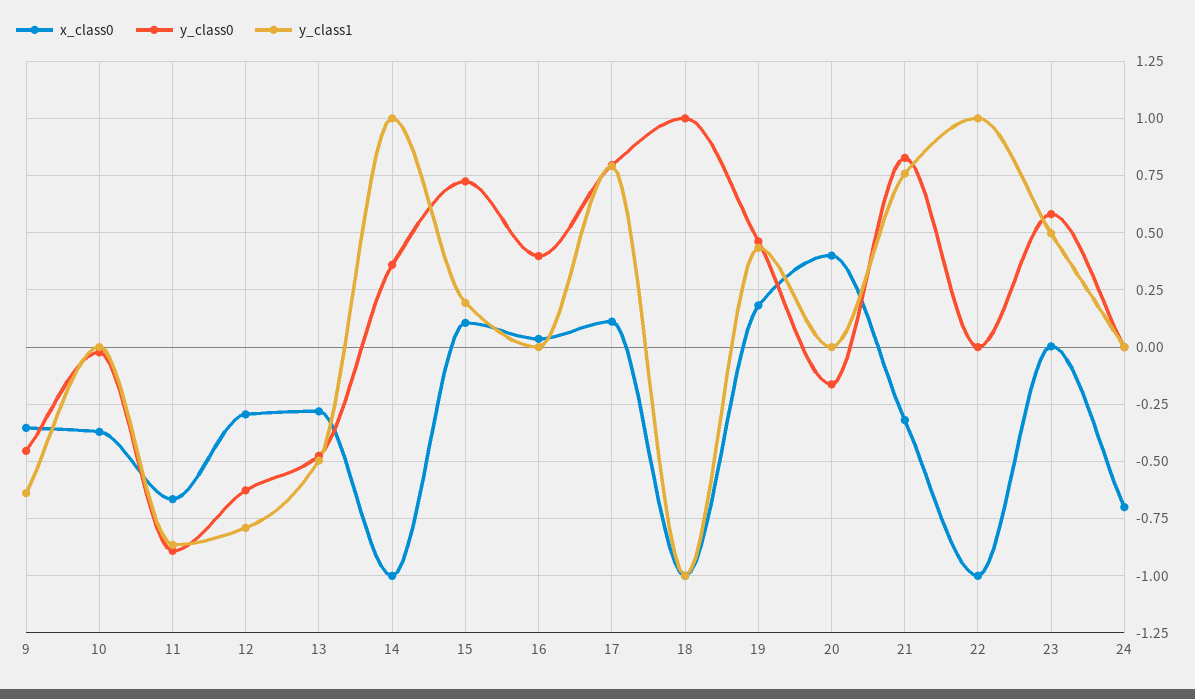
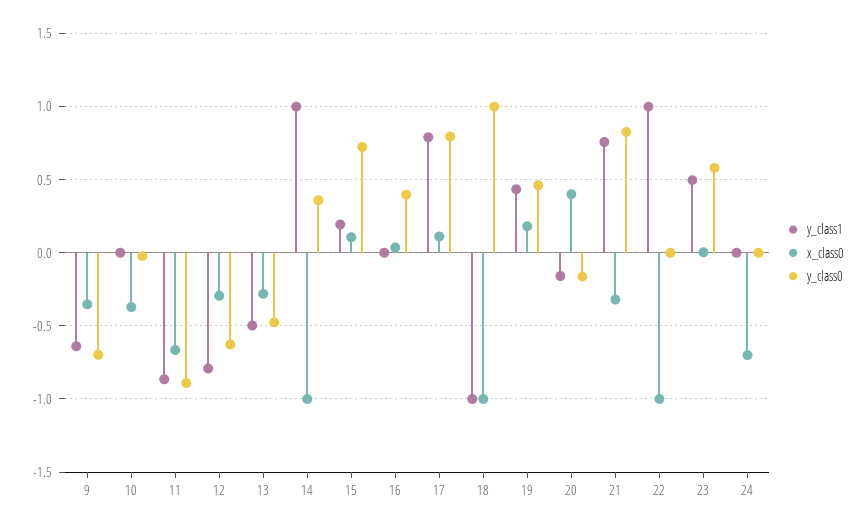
y_class0, 9: -0.45 -> -0.7
y_class1, 20: 0 -> -0.15

